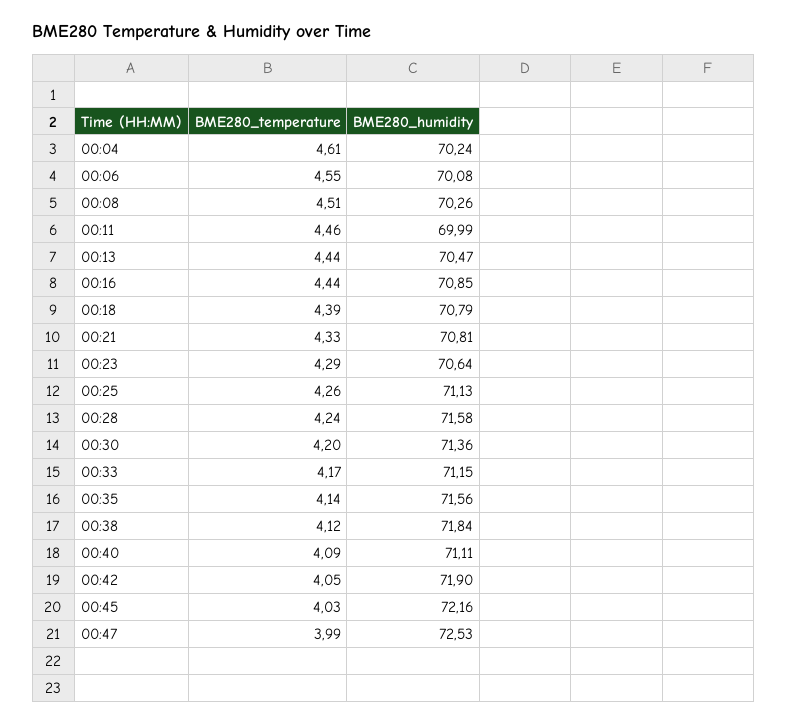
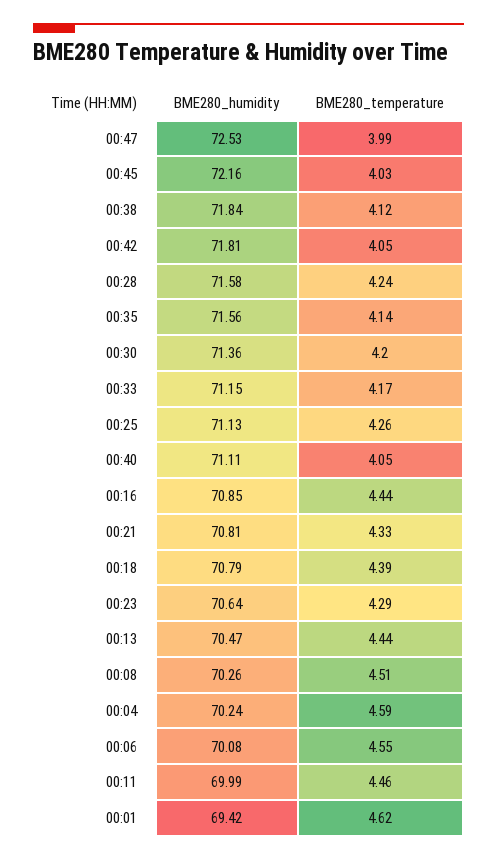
BME280_temperature, 00:04: 4.61 -> 4.59
BME280_temperature, 00:40: 4.09 -> 4.05
BME280_humidity, 00:42: 71.9 -> 71.81
BME280_humidity, 00:01: none -> 69.42
BME280_temperature, 00:01: none -> 4.62

